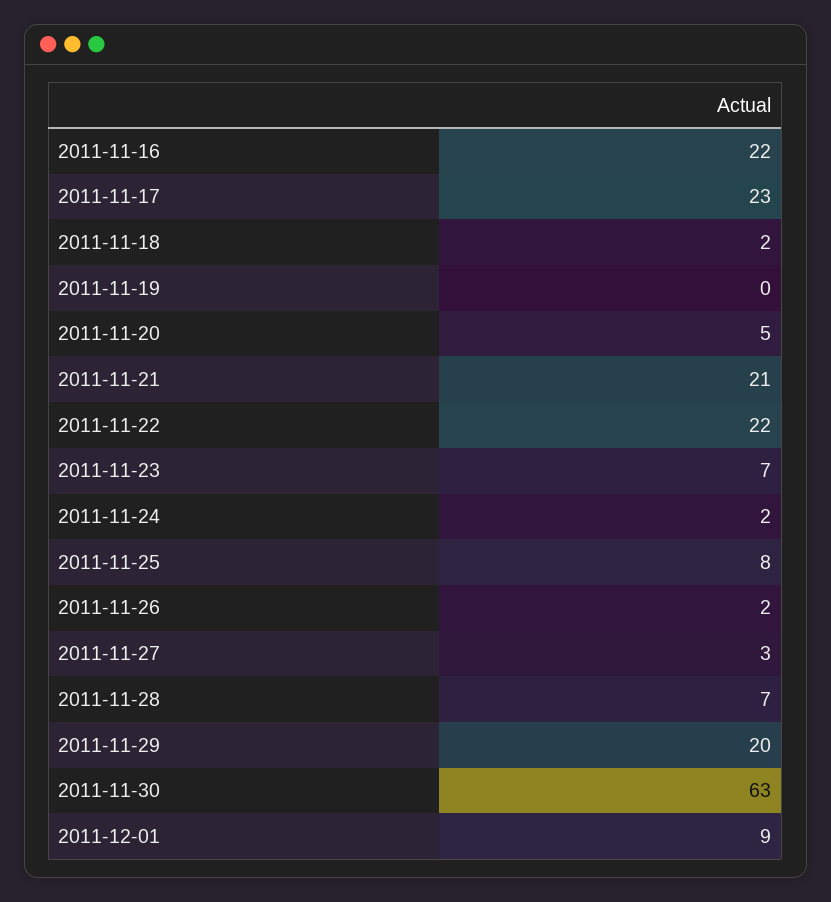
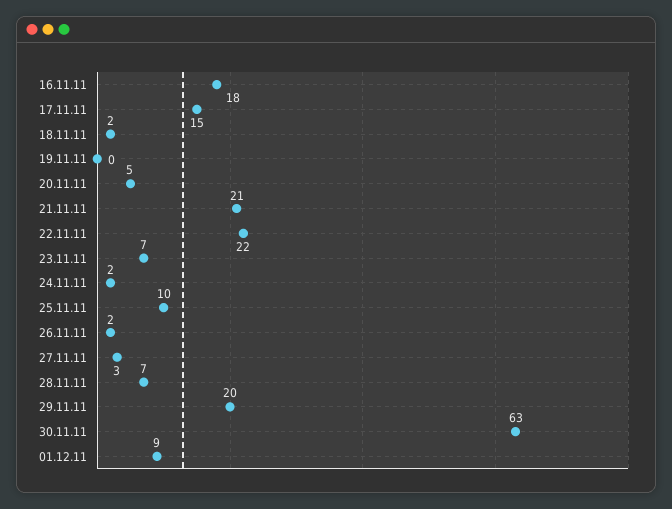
2011-11-16: 22 -> 18
2011-11-17: 23 -> 15
2011-11-25: 8 -> 10

